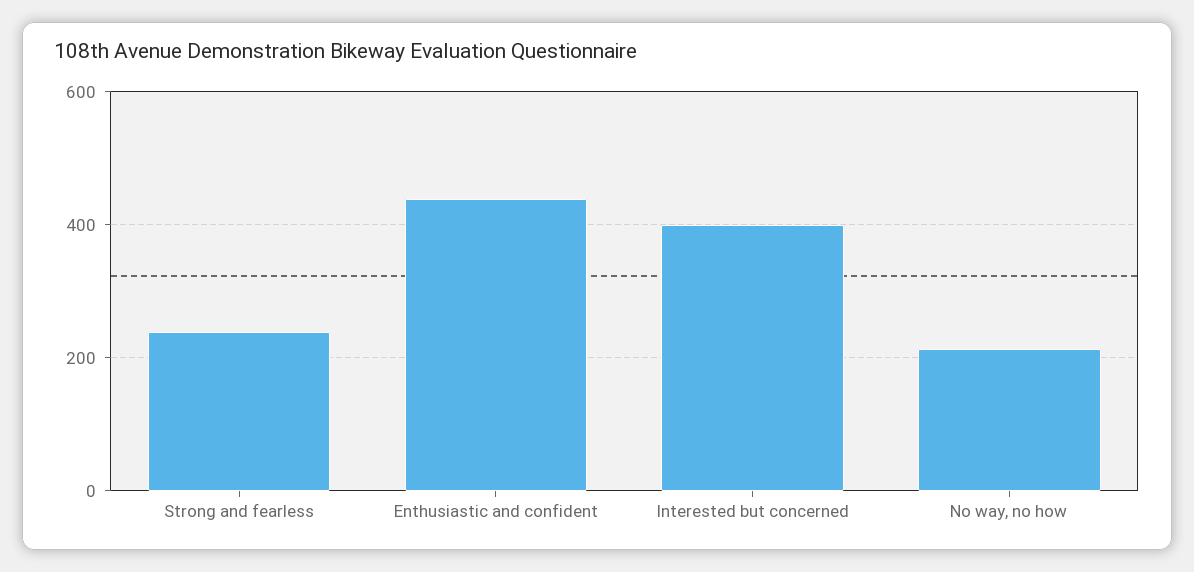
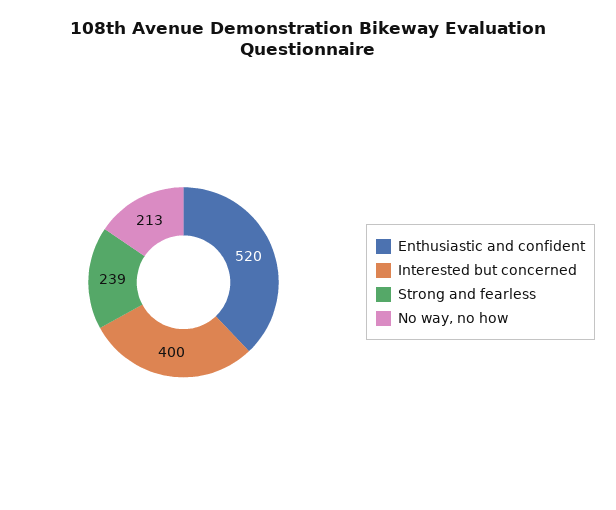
Enthusiastic and confident: 440 -> 520

